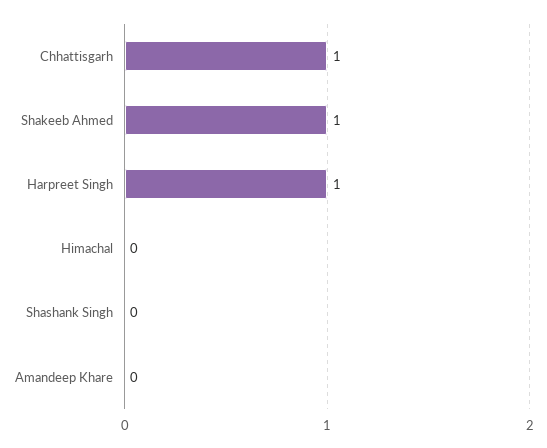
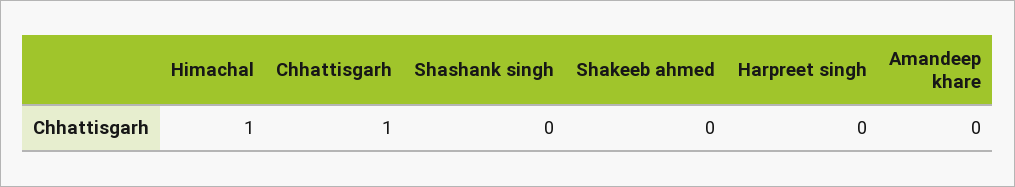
Shakeeb Ahmed: 1 -> 0
Harpreet Singh: 1 -> 0
Himachal: 0 -> 1

